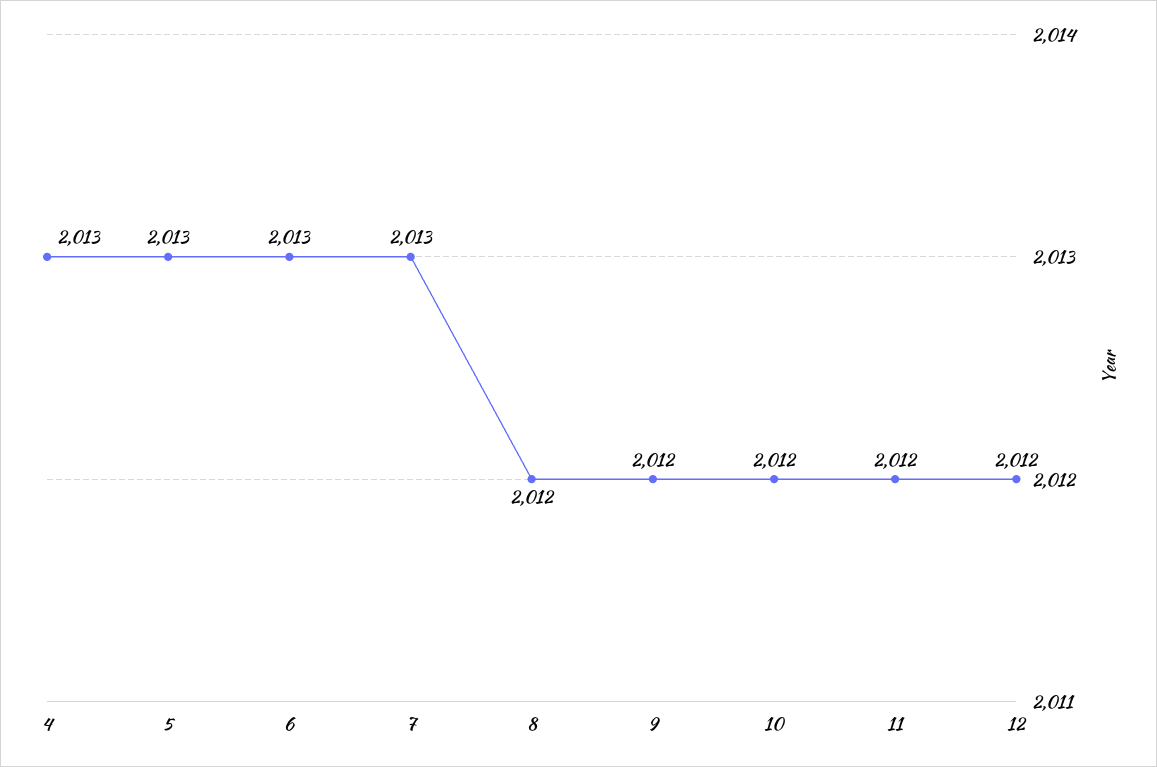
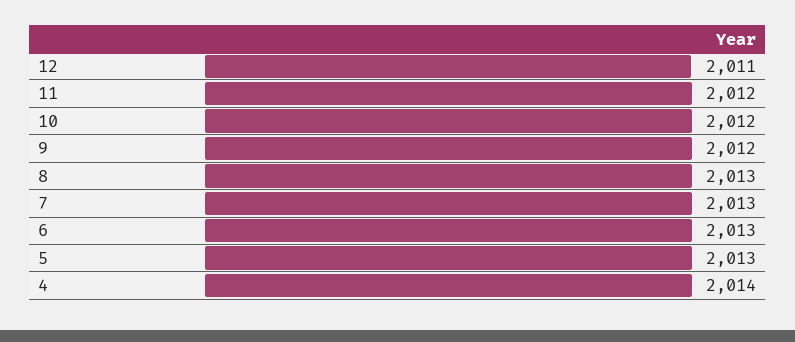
4: 2013 -> 2014
8: 2012 -> 2013
12: 2012 -> 2011

